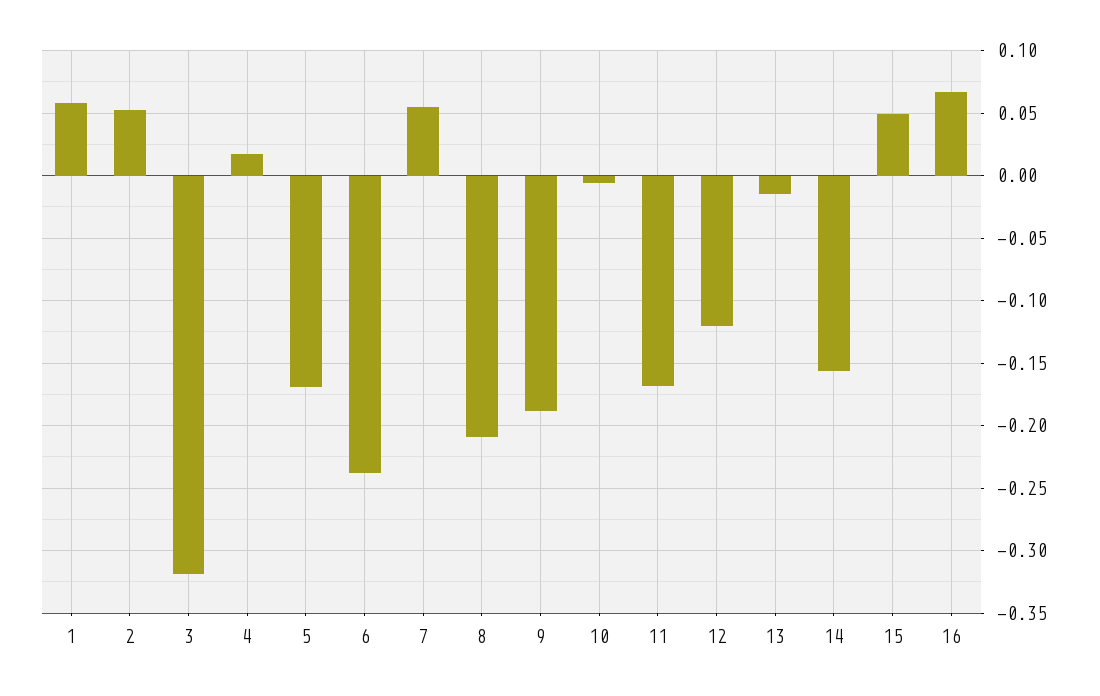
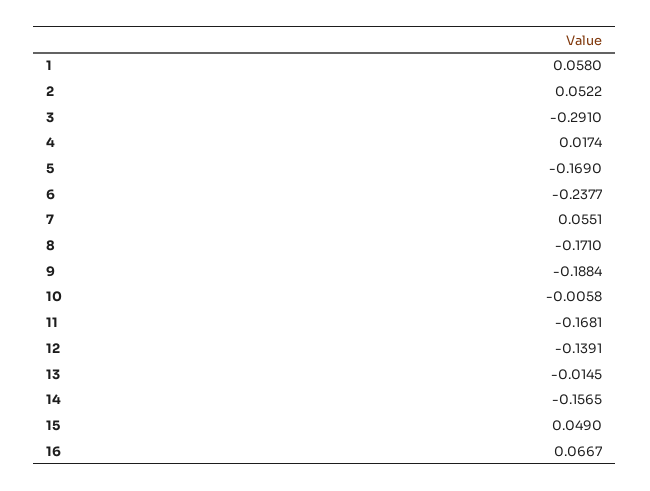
3: -0.32 -> -0.291
8: -0.21 -> -0.171
12: -0.12 -> -0.1391

